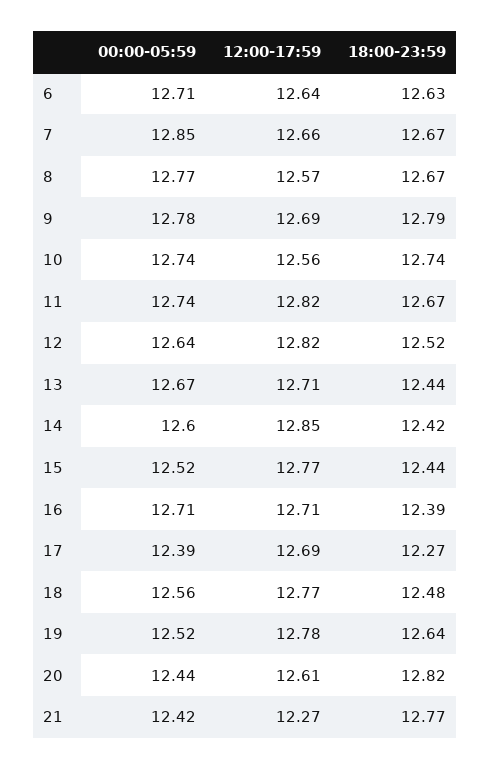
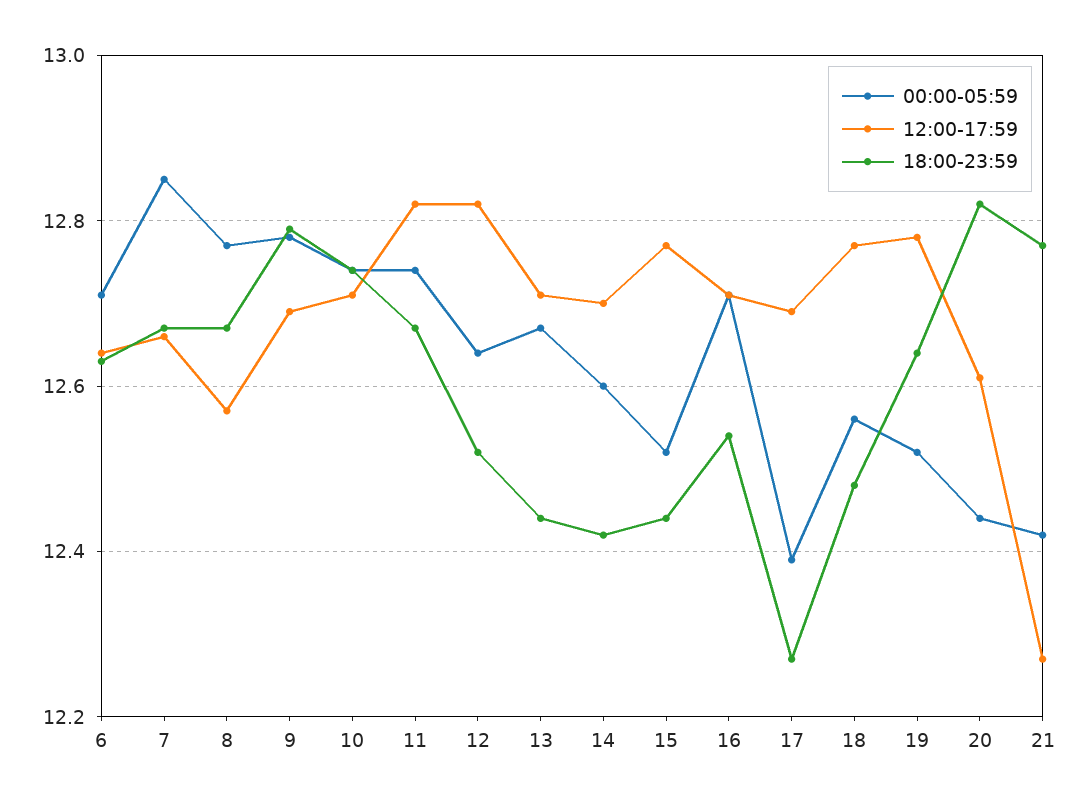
12:00-17:59, 10: 12.56 -> 12.7
12:00-17:59, 14: 12.85 -> 12.7
18:00-23:59, 16: 12.39 -> 12.55

